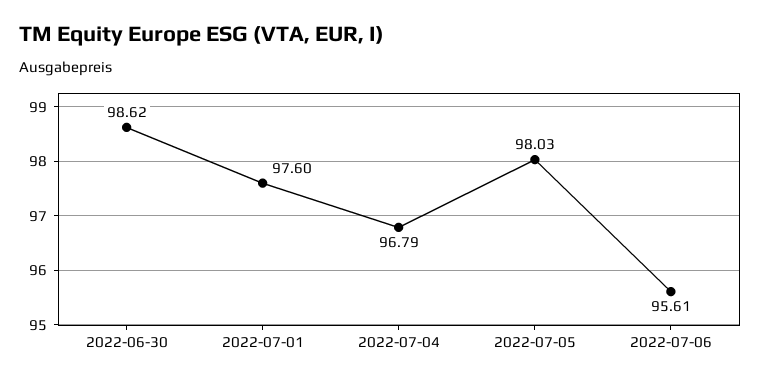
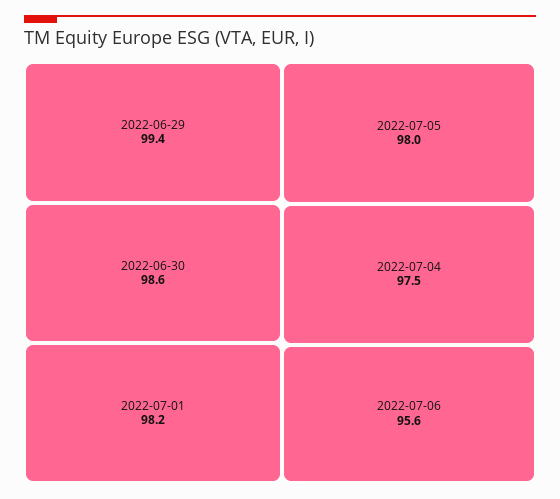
2022-07-01: 97.6 -> 98.2
2022-07-04: 96.79 -> 97.5
2022-06-29: none -> 99.4

